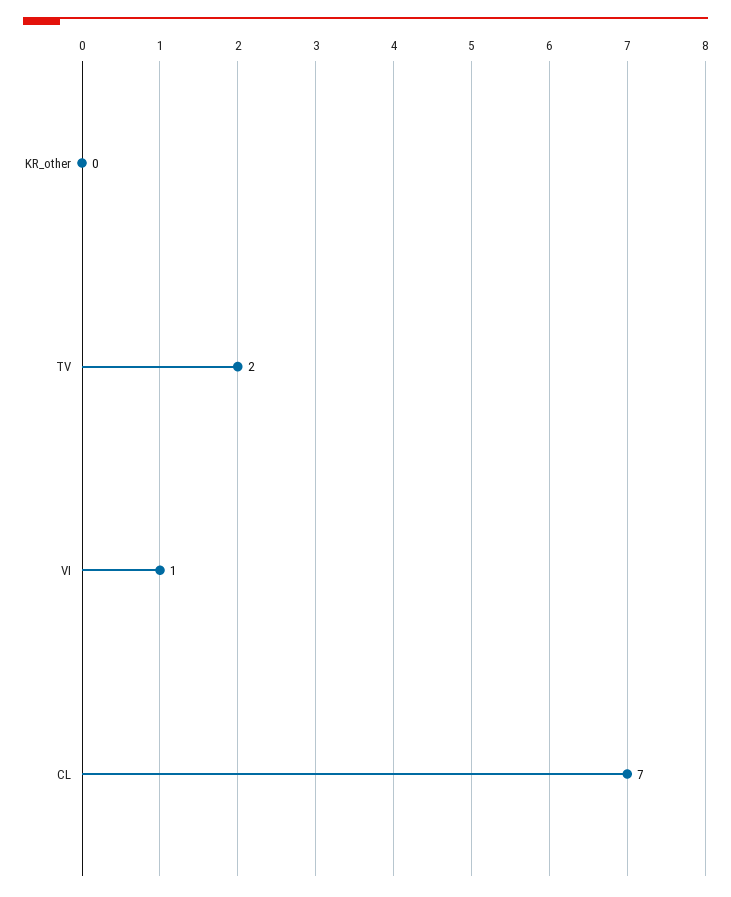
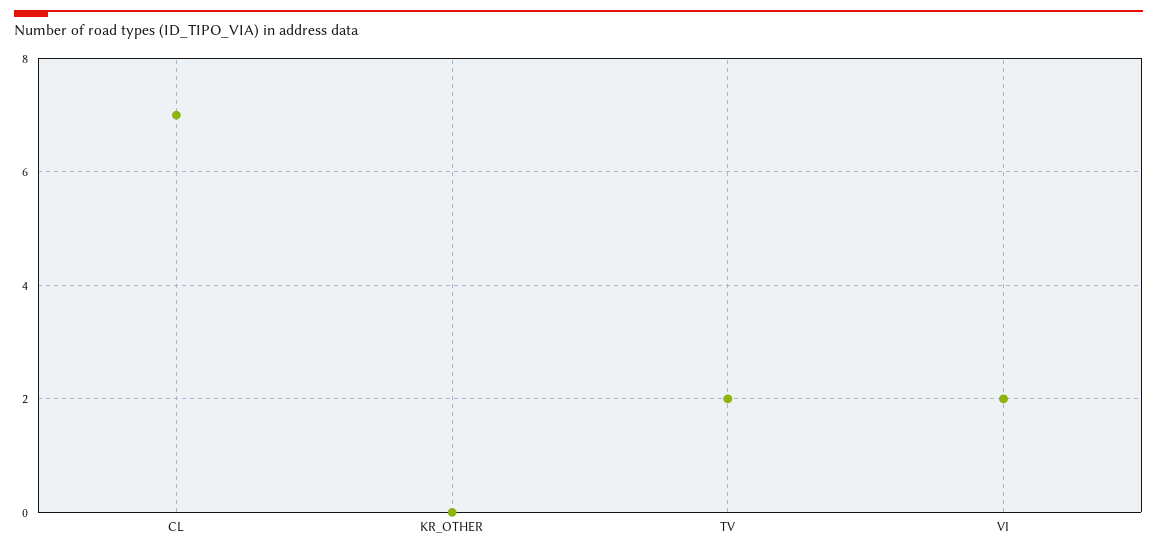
VI: 1 -> 2

